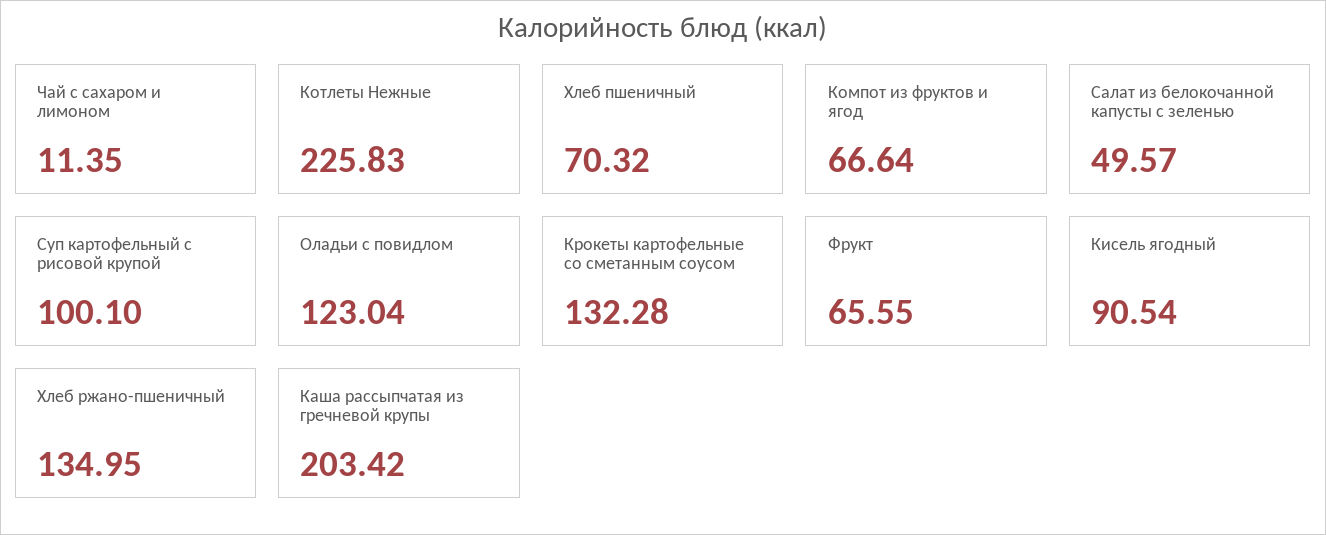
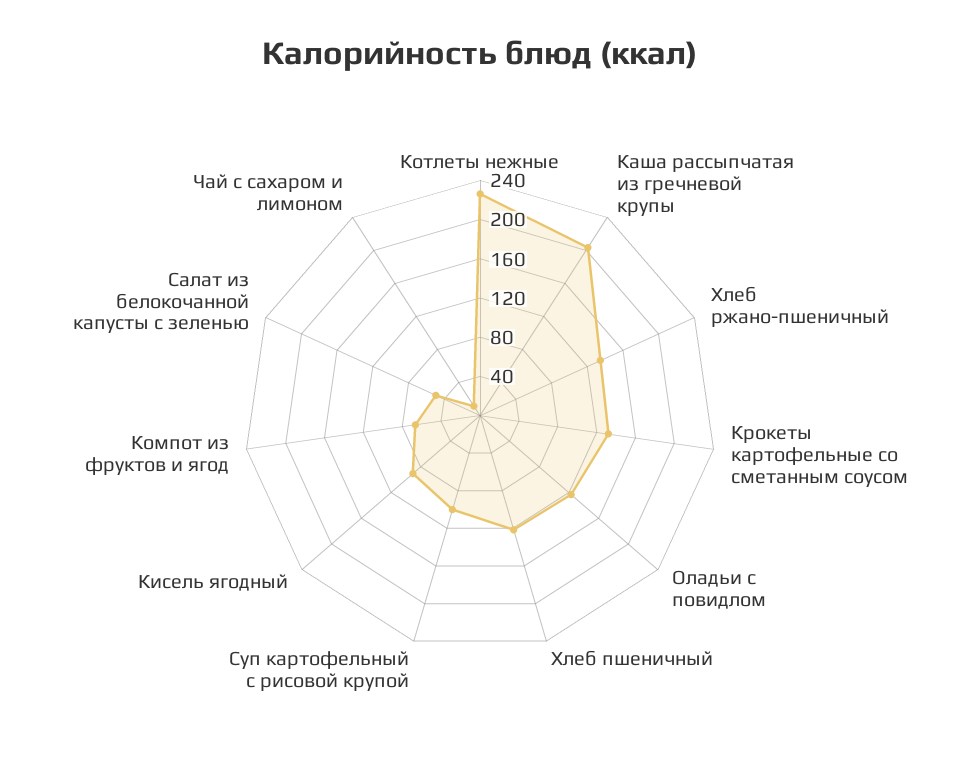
Хлеб пшеничный: 70.32 -> 120
Фрукт: 65.55 -> none

